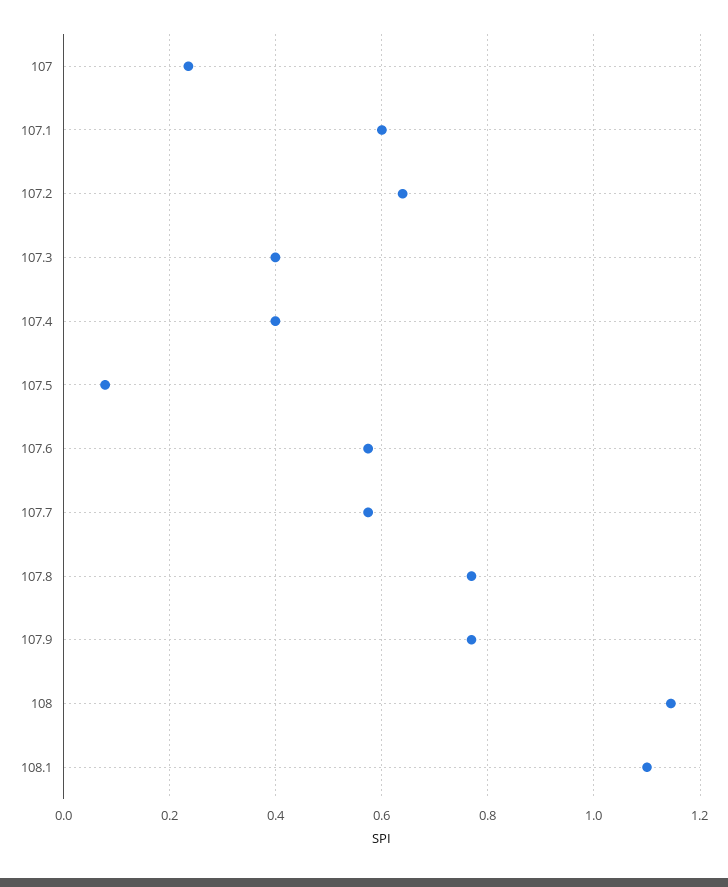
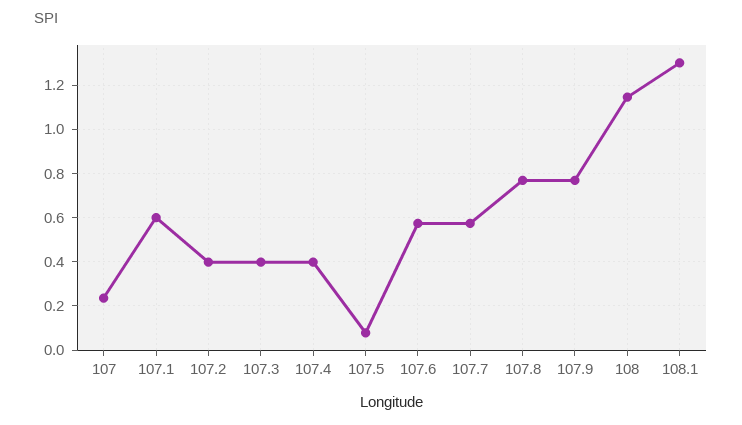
107.2: 0.64 -> 0.4
108.1: 1.1 -> 1.3

